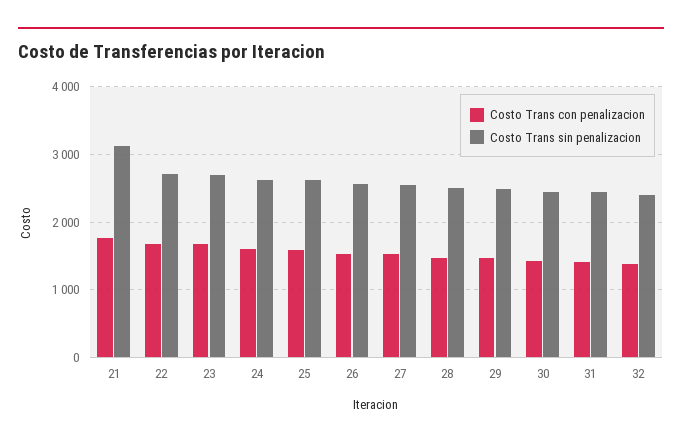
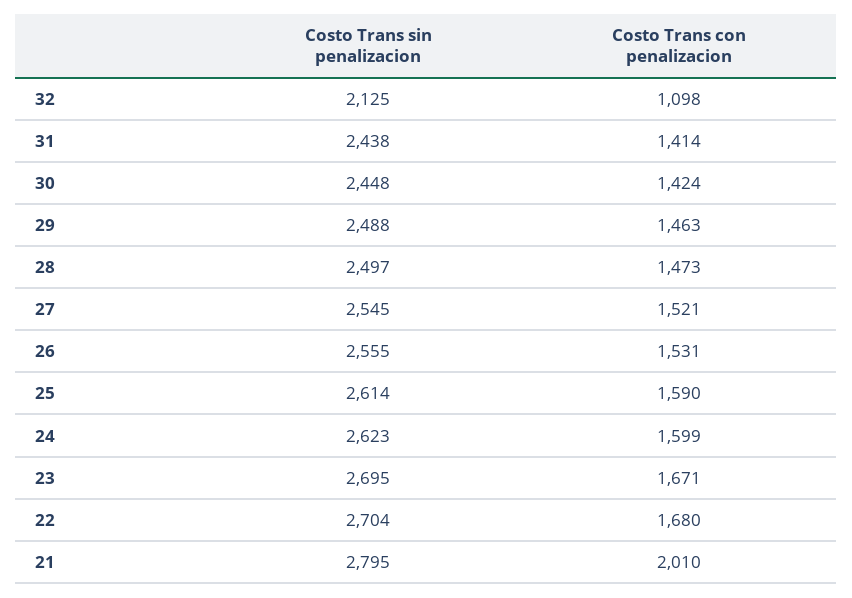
Costo Trans con penalizacion, 21: 1800 -> 2010
Costo Trans sin penalizacion, 21: 3100 -> 2795
Costo Trans con penalizacion, 32: 1400 -> 1098
Costo Trans sin penalizacion, 32: 2400 -> 2125

